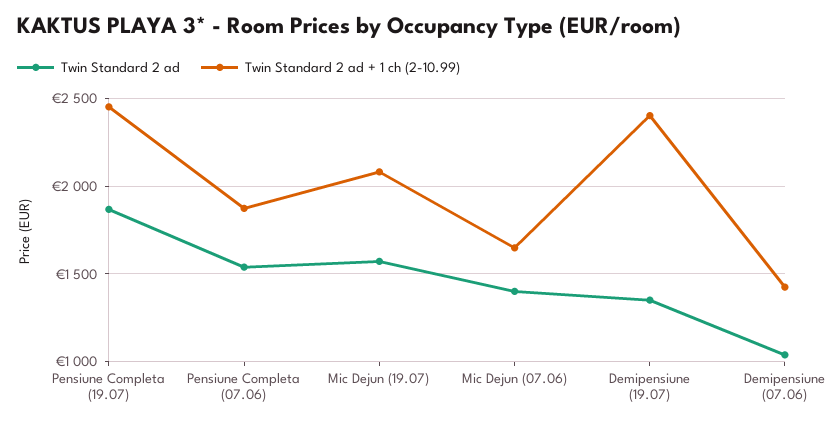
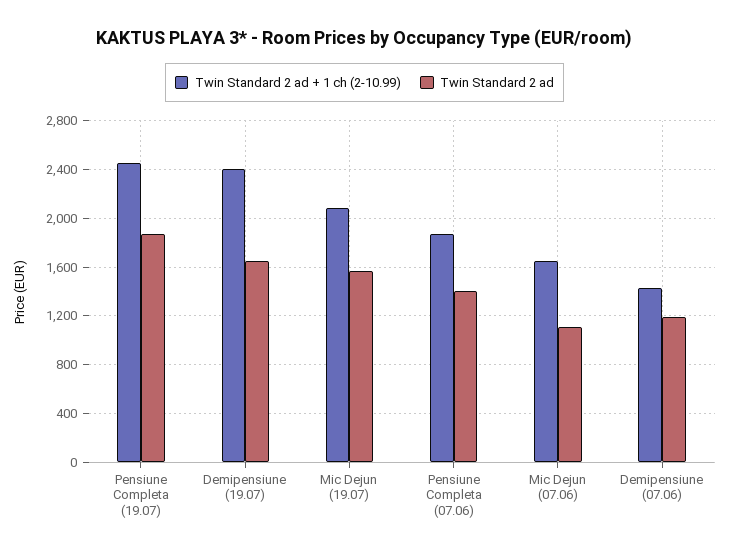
Twin Standard 2 ad, Pensiune Completa (07.06): 1550 -> 1400
Twin Standard 2 ad, Mic Dejun (07.06): 1400 -> 1100
Twin Standard 2 ad, Demipensiune (19.07): 1350 -> 1650
Twin Standard 2 ad, Demipensiune (07.06): 1050 -> 1200

